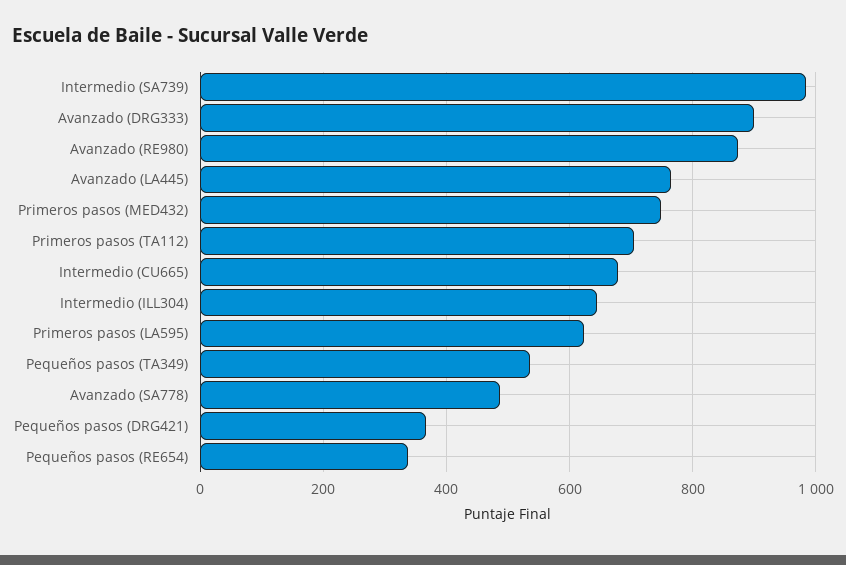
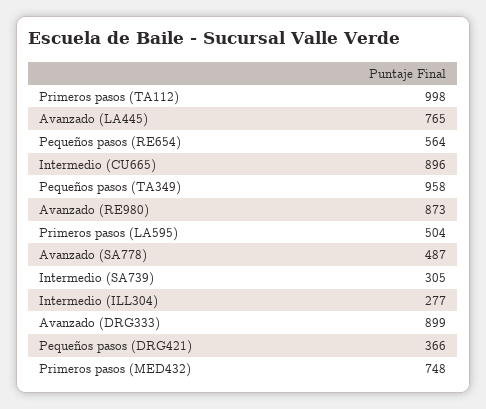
Intermedio (SA739): 980 -> 305
Primeros pasos (TA112): 700 -> 998
Intermedio (CU665): 680 -> 896
Intermedio (ILL304): 640 -> 277
Primeros pasos (LA595): 620 -> 504
Pequeños pasos (TA349): 540 -> 958
Pequeños pasos (RE654): 340 -> 564

